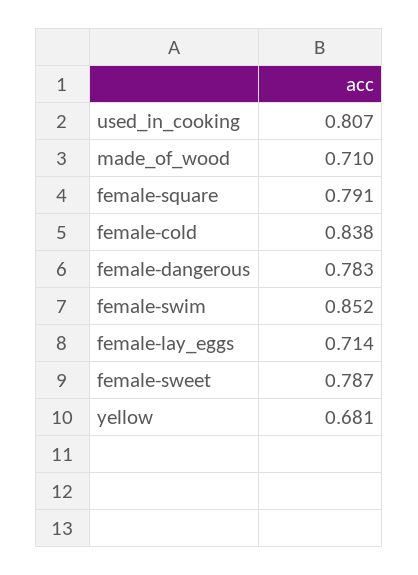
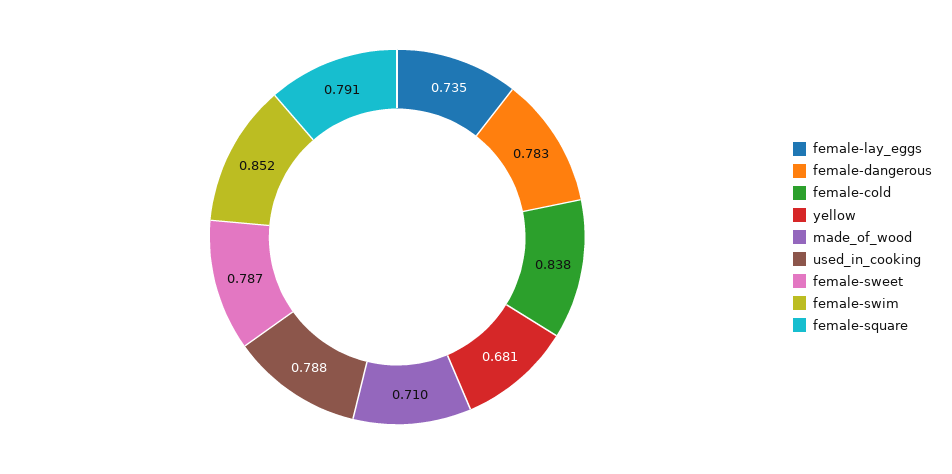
used_in_cooking: 0.807 -> 0.788
female-lay_eggs: 0.714 -> 0.735

